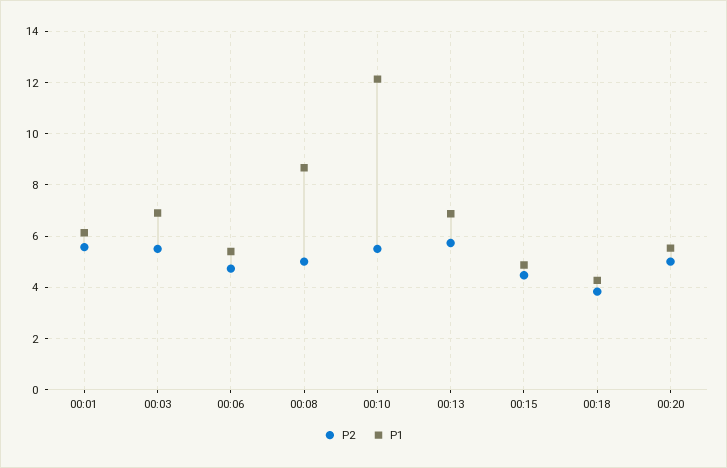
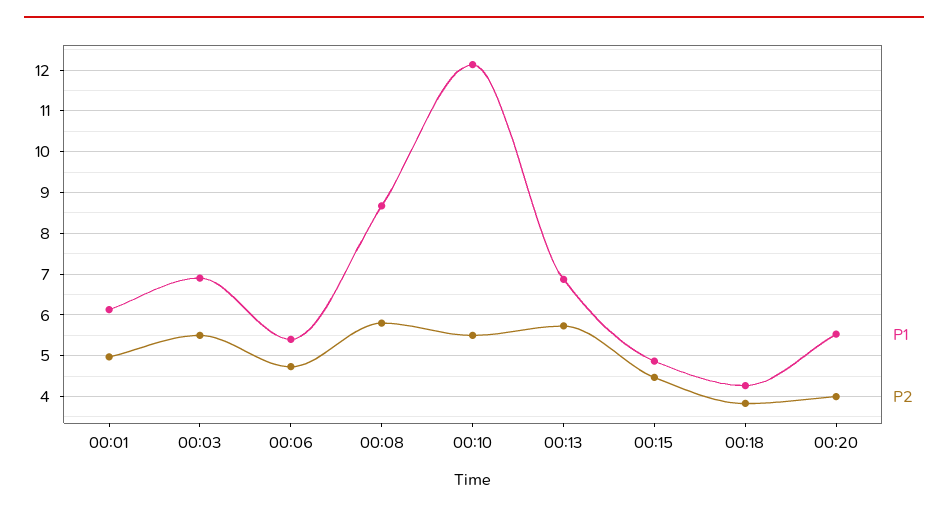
P2, 00:01: 5.5 -> 5
P2, 00:08: 5 -> 5.8
P2, 00:20: 5 -> 4

